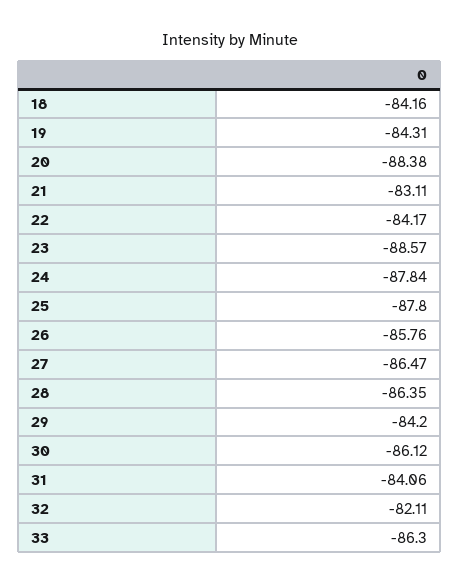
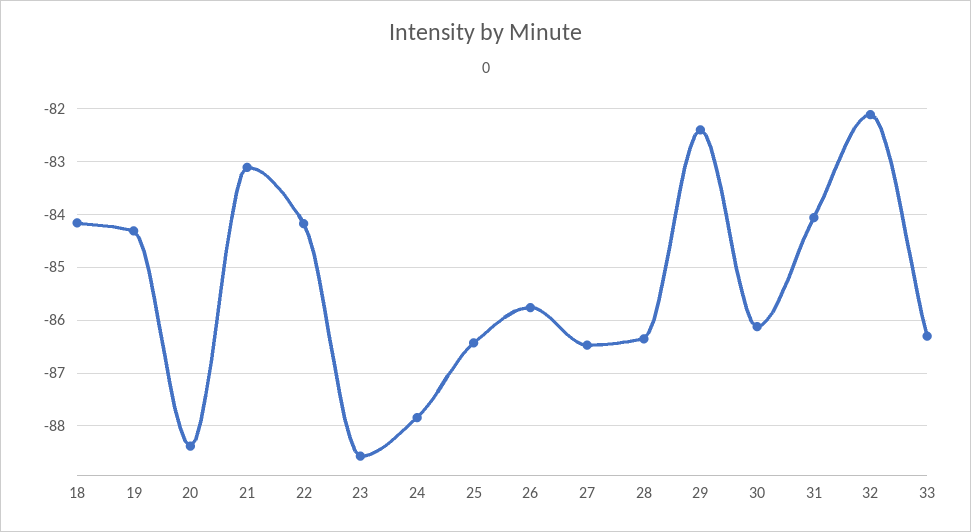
25: -87.8 -> -86.4
29: -84.2 -> -82.4

